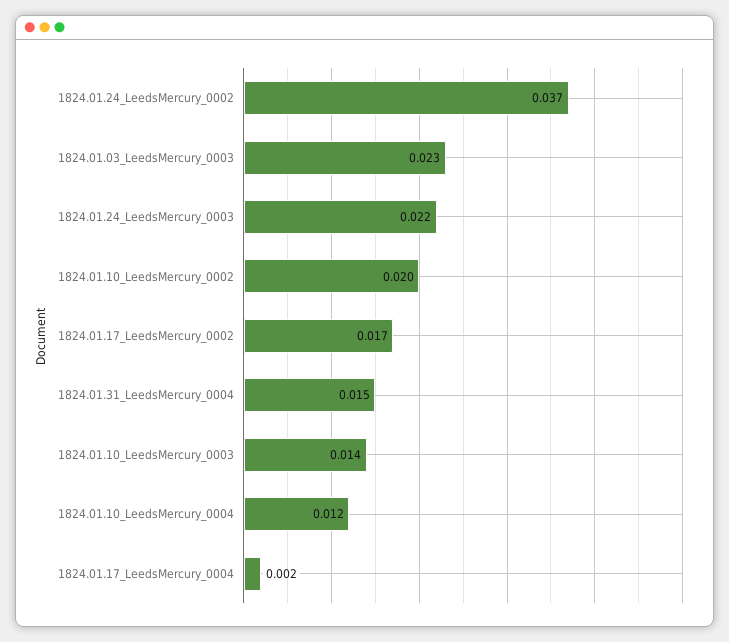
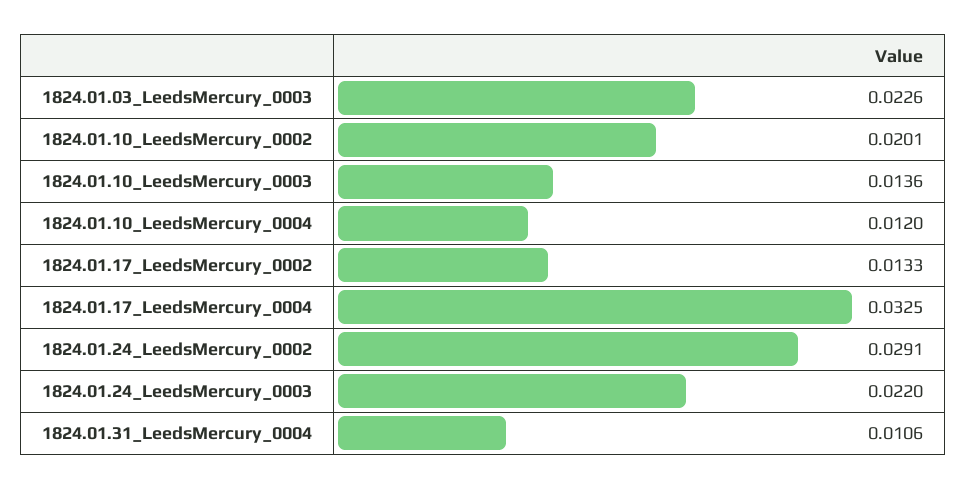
1824.01.24_LeedsMercury_0002: 0.037 -> 0.0291
1824.01.17_LeedsMercury_0002: 0.017 -> 0.0133
1824.01.31_LeedsMercury_0004: 0.015 -> 0.0106
1824.01.17_LeedsMercury_0004: 0.002 -> 0.0325

